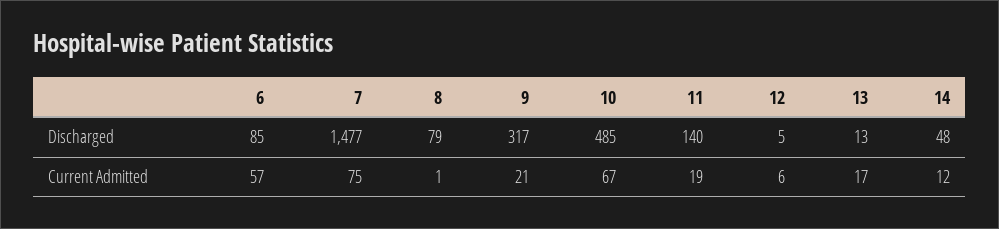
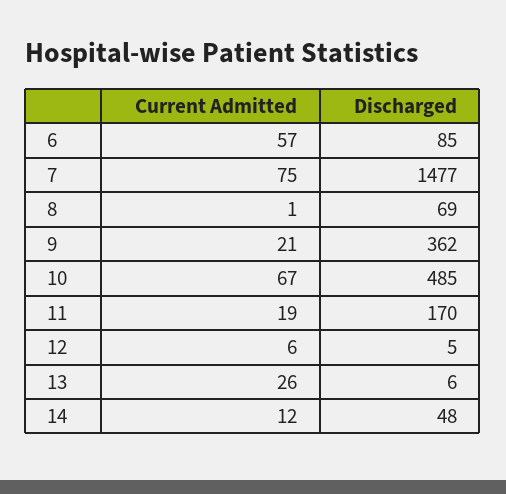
8, Discharged: 79 -> 69
9, Discharged: 317 -> 362
11, Discharged: 140 -> 170
13, Discharged: 13 -> 6
13, Current Admitted: 17 -> 26

